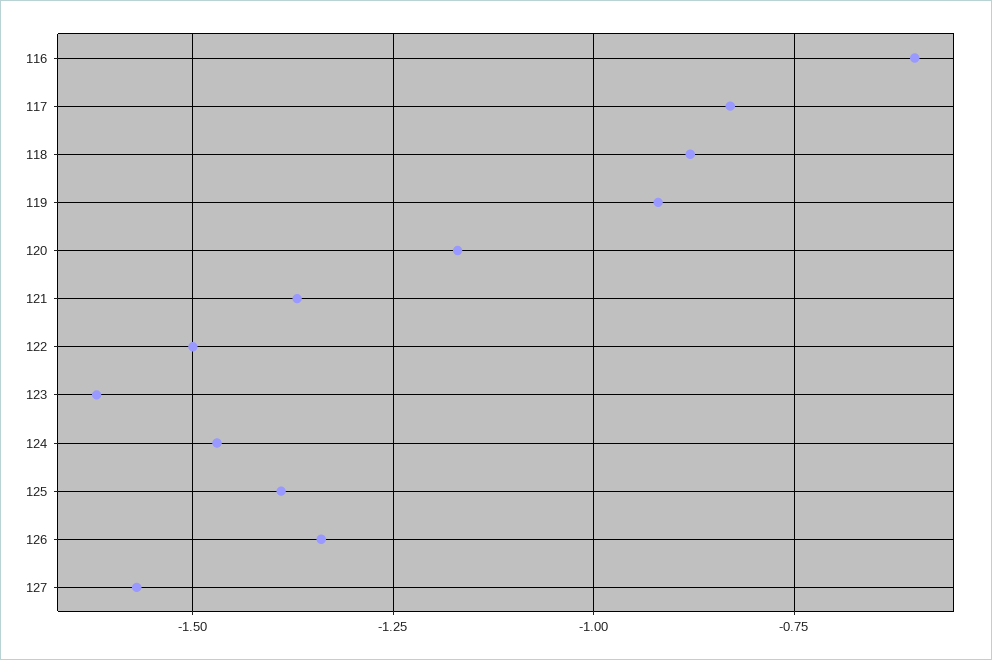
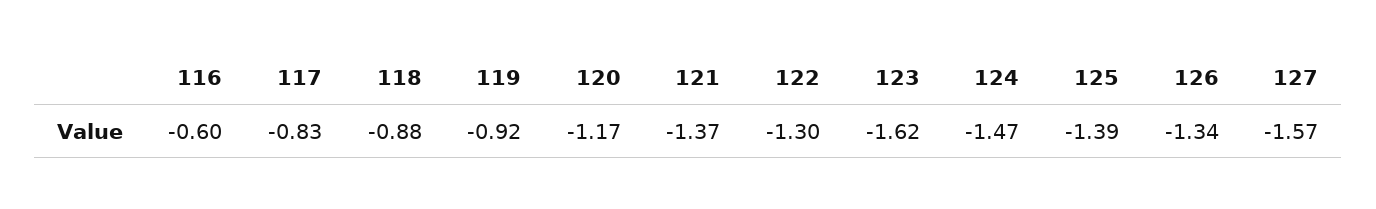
122: -1.5 -> -1.3

